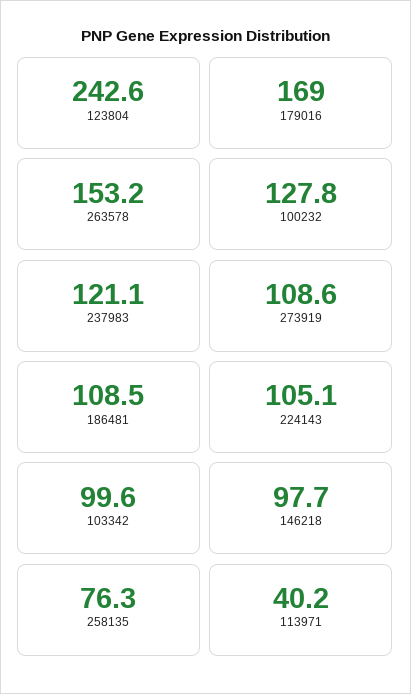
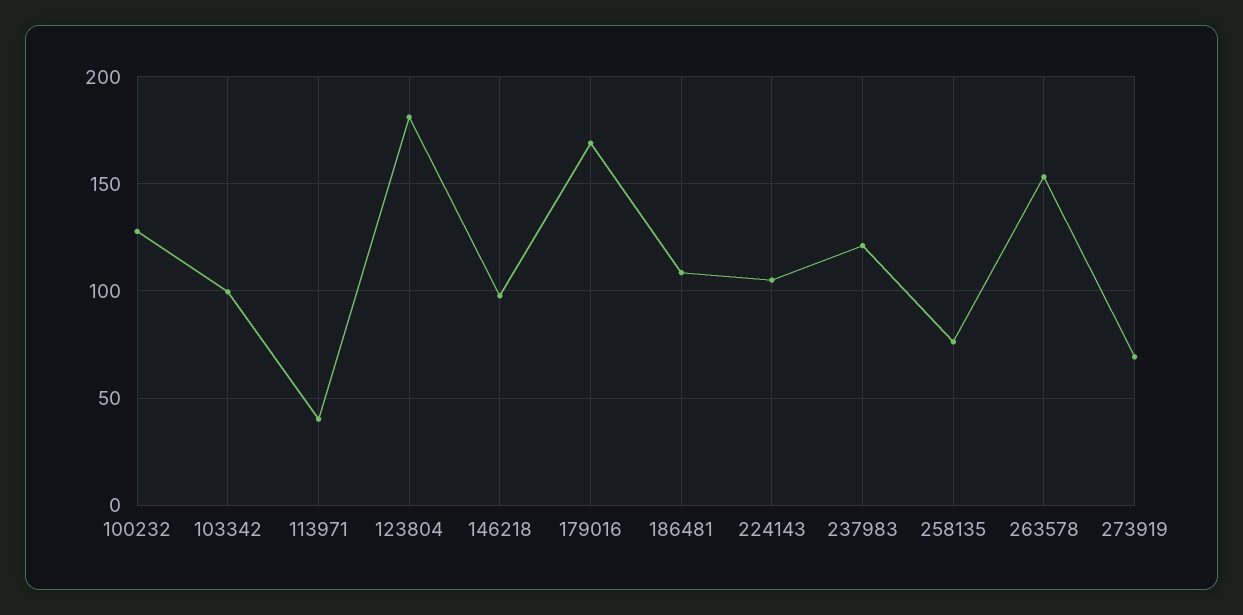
123804: 242.6 -> 180
273919: 108.6 -> 70

